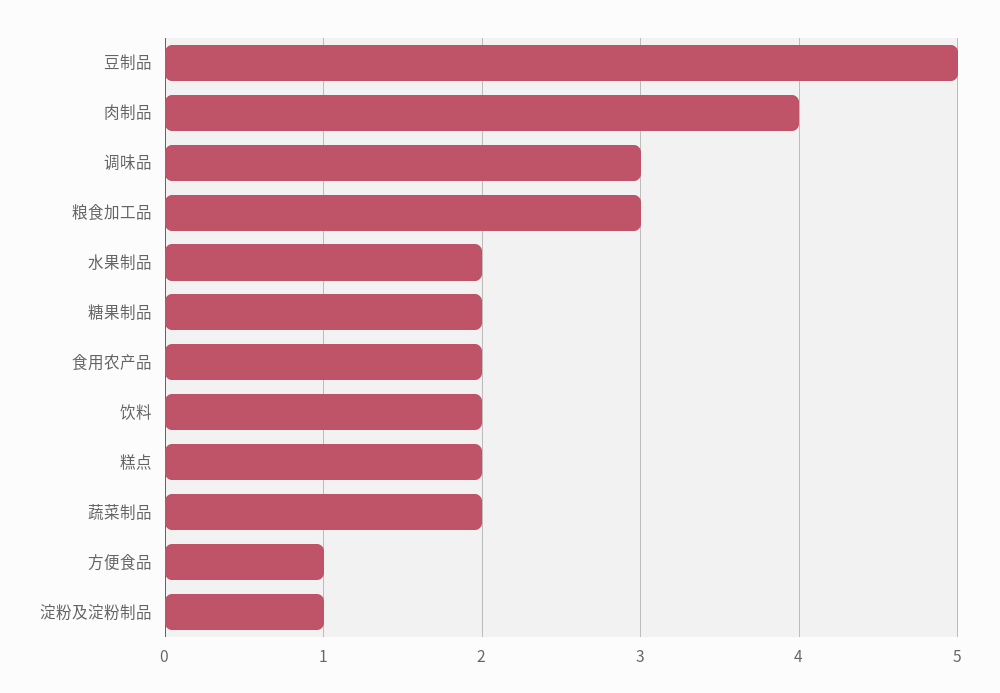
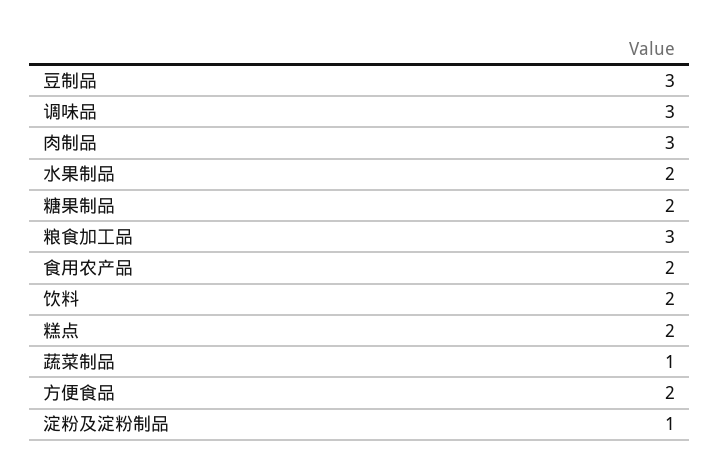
豆制品: 5 -> 3
肉制品: 4 -> 3
蔬菜制品: 2 -> 1
方便食品: 1 -> 2

